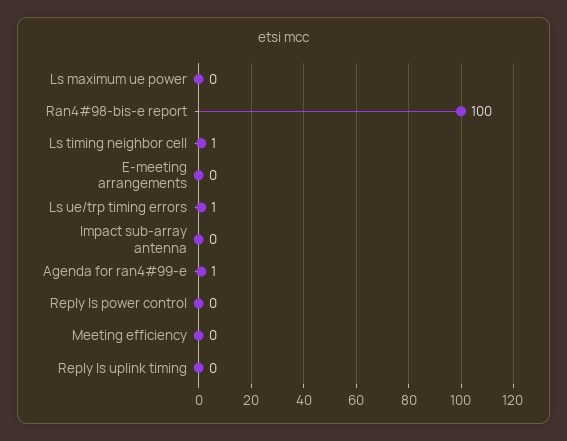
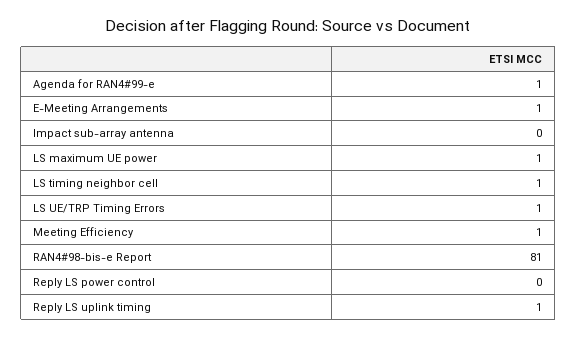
Ls maximum ue power: 0 -> 1
Ran4#98-bis-e report: 100 -> 81
E-meeting arrangements: 0 -> 1
Meeting efficiency: 0 -> 1
Reply ls uplink timing: 0 -> 1

